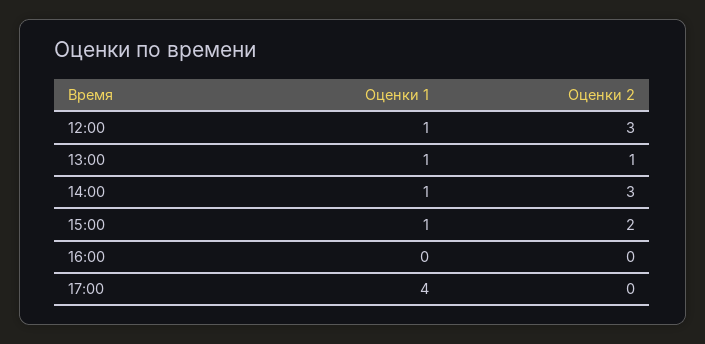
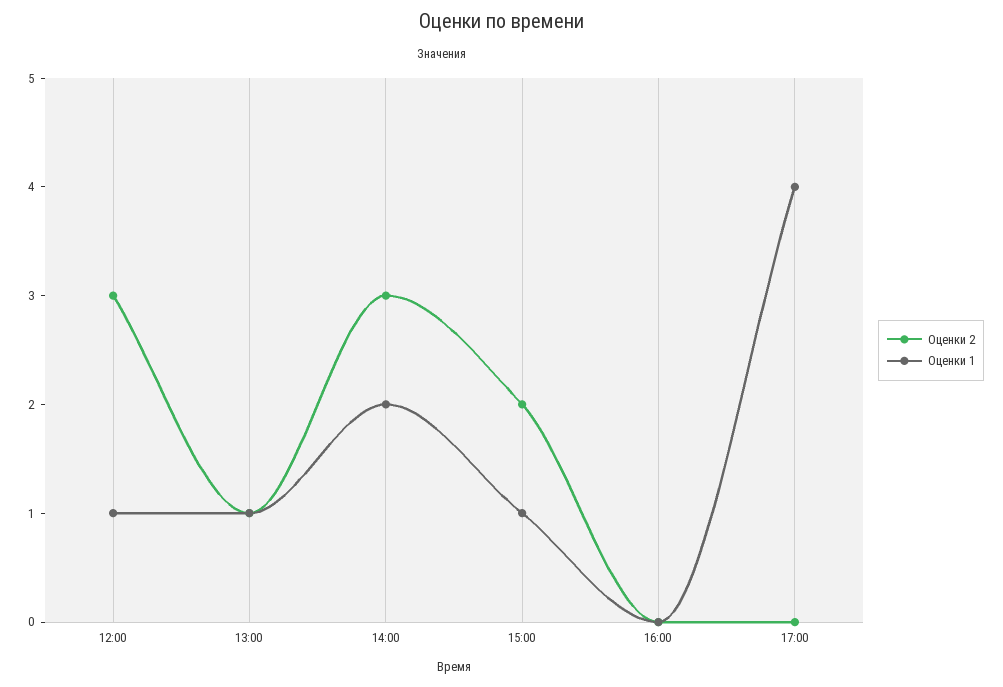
Оценки 1, 14:00: 1 -> 2

